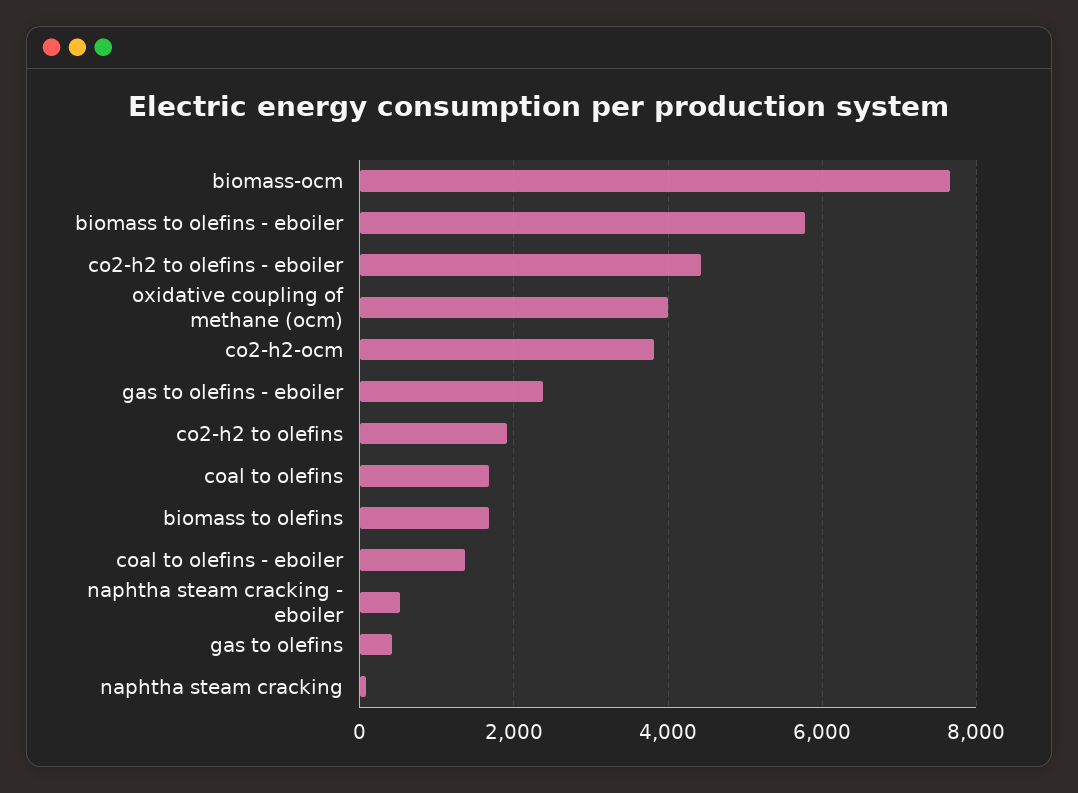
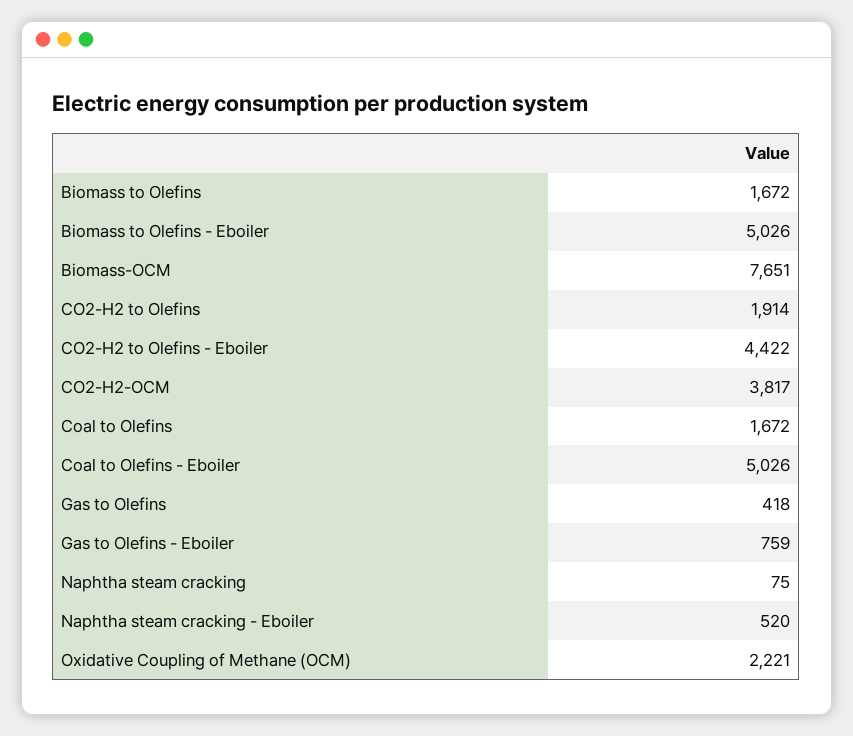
biomass to olefins - eboiler: 5800 -> 5026
oxidative coupling of methane (ocm): 4000 -> 2221
gas to olefins - eboiler: 2400 -> 759
coal to olefins - eboiler: 1400 -> 5026

